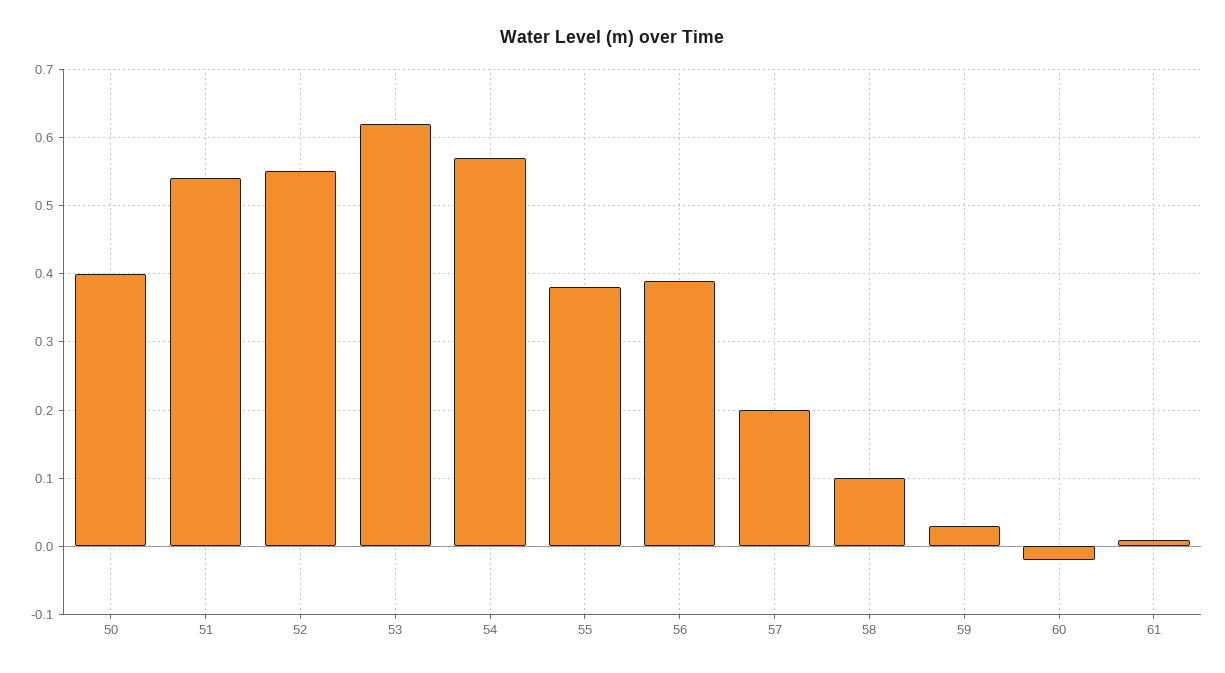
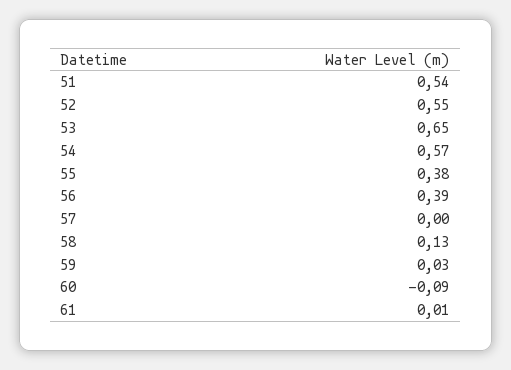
50: 0.4 -> none
53: 0.62 -> 0.65
57: 0.2 -> 0
58: 0.1 -> 0.13
60: -0.02 -> -0.09

